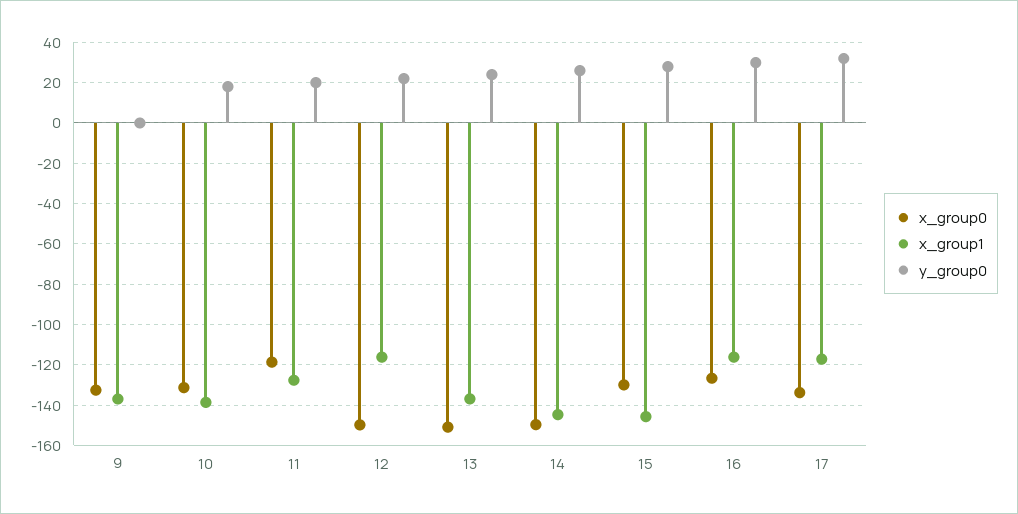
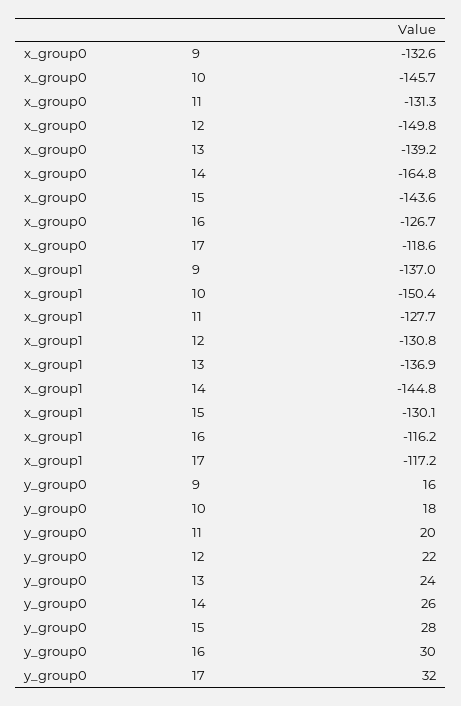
y_group0, 9: 0 -> 16
x_group0, 10: -130 -> -145.7
x_group1, 10: -140 -> -150.4
x_group0, 11: -120 -> -131.3
x_group1, 12: -115 -> -130.8
x_group0, 13: -150 -> -139.2
x_group0, 14: -150 -> -164.8
x_group0, 15: -130 -> -143.6
x_group1, 15: -145 -> -130.1
x_group0, 17: -135 -> -118.6

